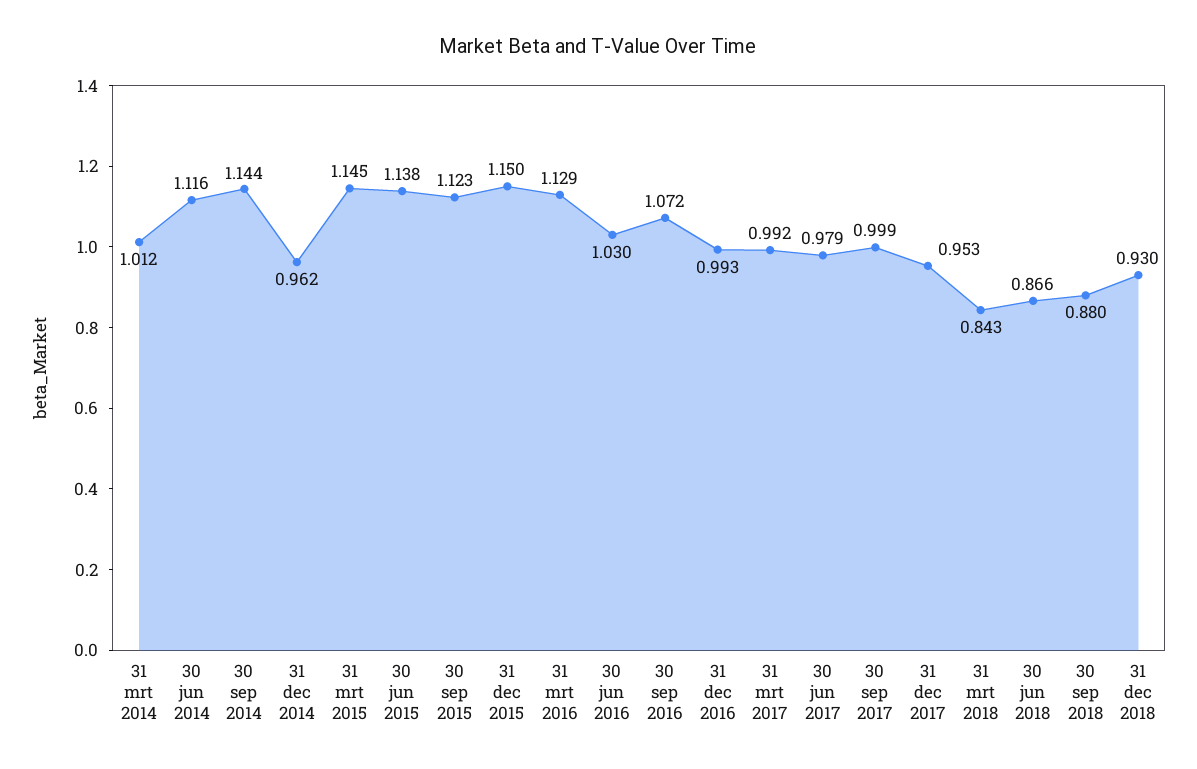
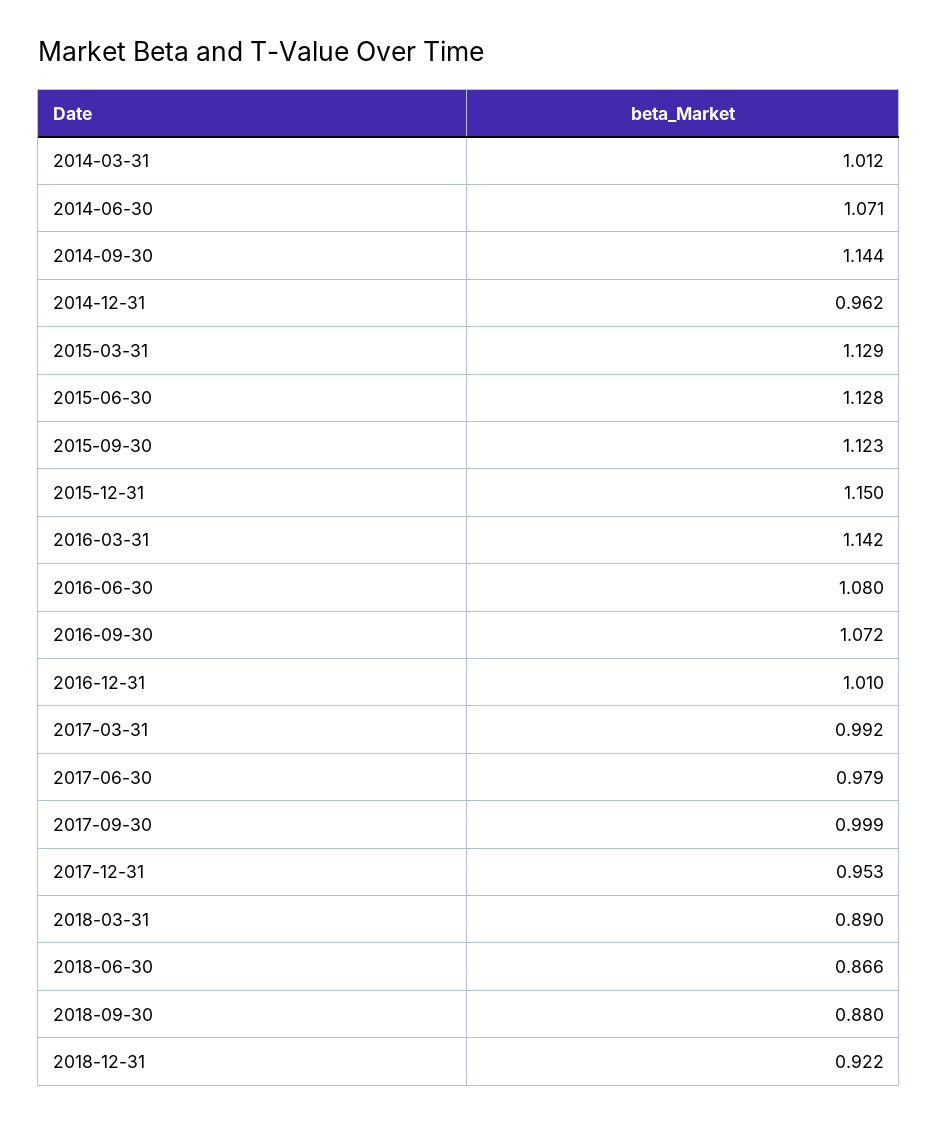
30 jun 2014: 1.116 -> 1.071
31 mrt 2015: 1.145 -> 1.129
30 jun 2015: 1.138 -> 1.128
31 mrt 2016: 1.129 -> 1.142
30 jun 2016: 1.03 -> 1.08
31 dec 2016: 0.993 -> 1.01
31 mrt 2018: 0.843 -> 0.89
31 dec 2018: 0.93 -> 0.922

